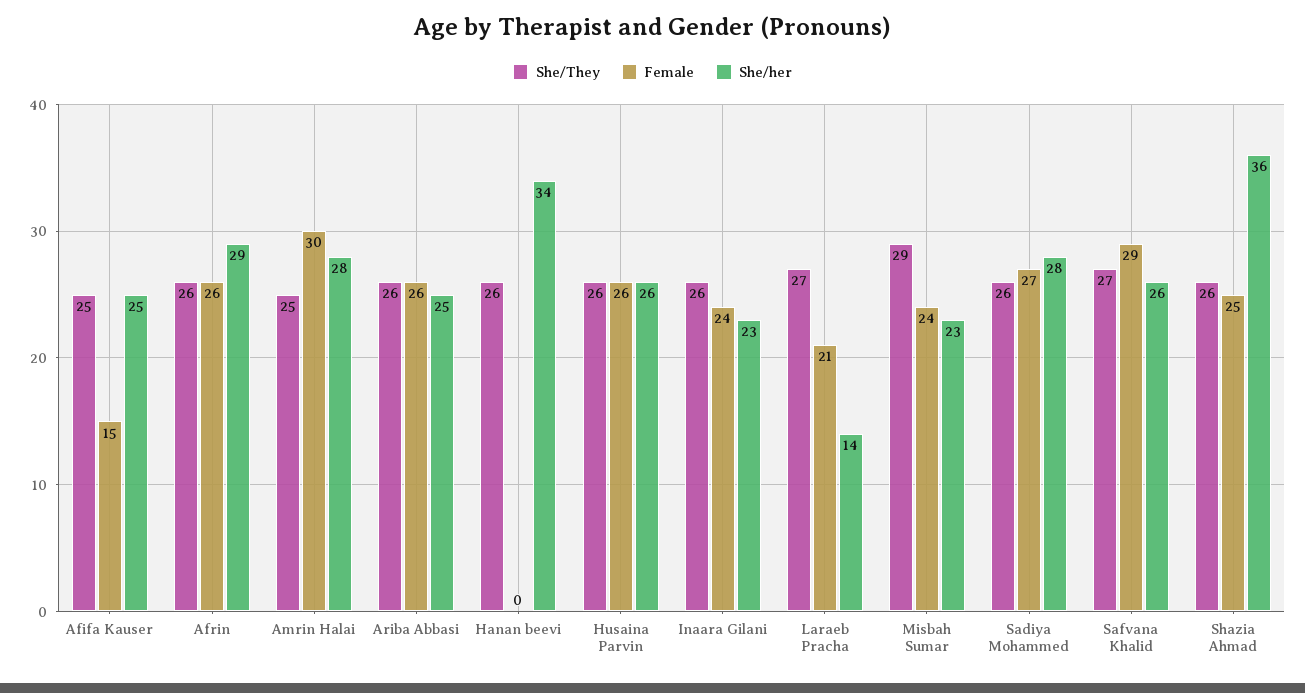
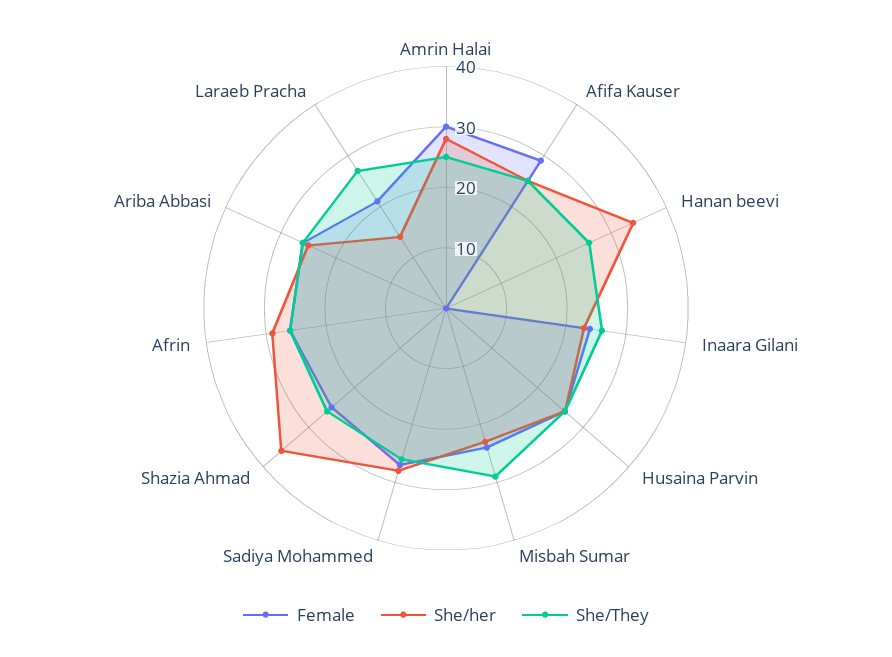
Female, Afifa Kauser: 15 -> 30
She/They, Safvana Khalid: 27 -> none
Female, Safvana Khalid: 29 -> none
She/her, Safvana Khalid: 26 -> none

